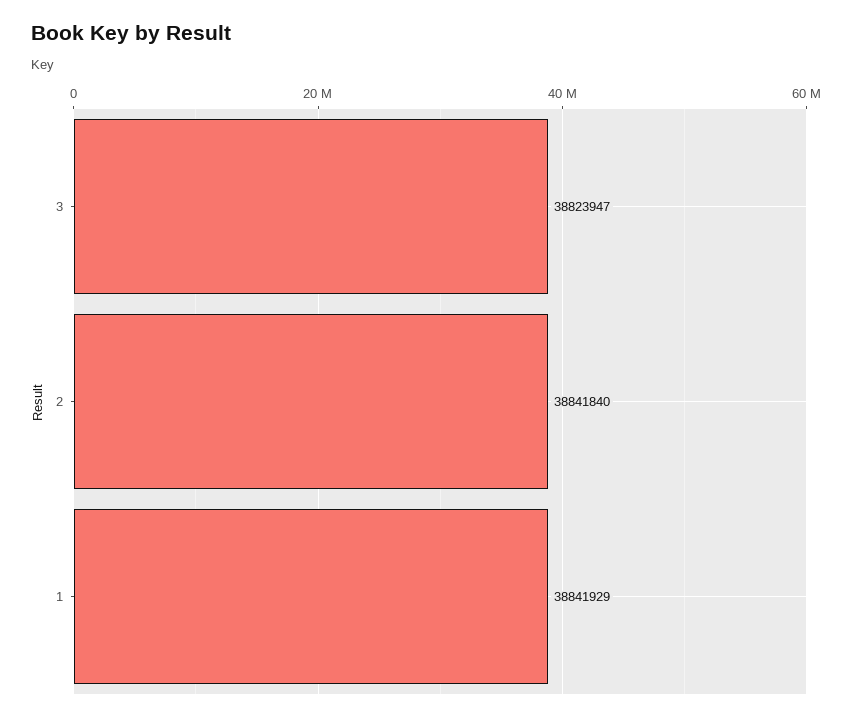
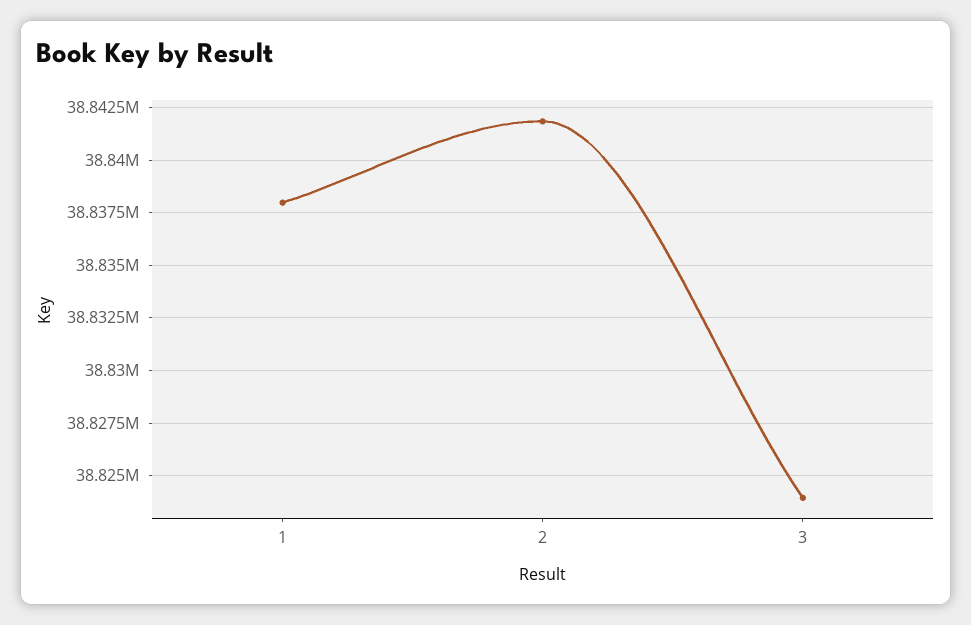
1: 38841929 -> 38838000

